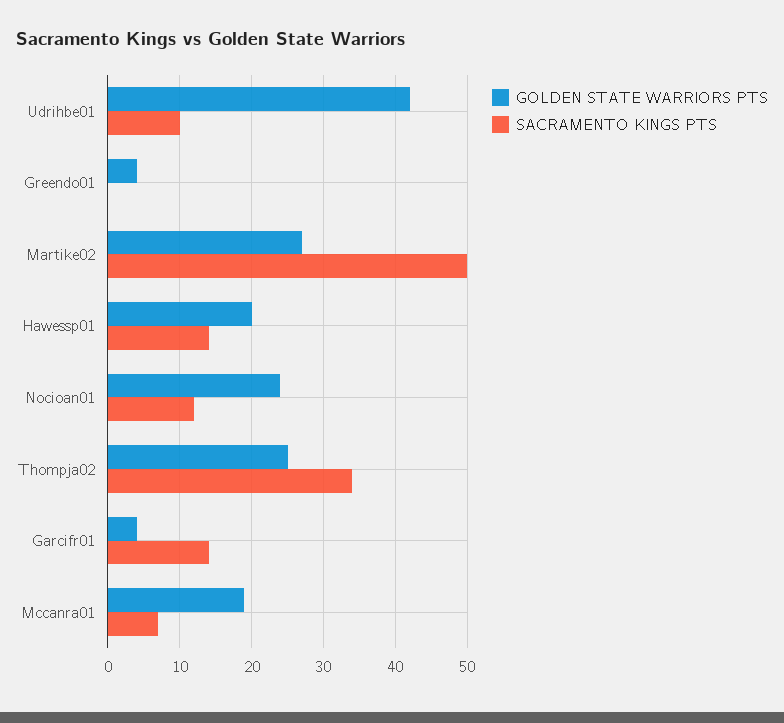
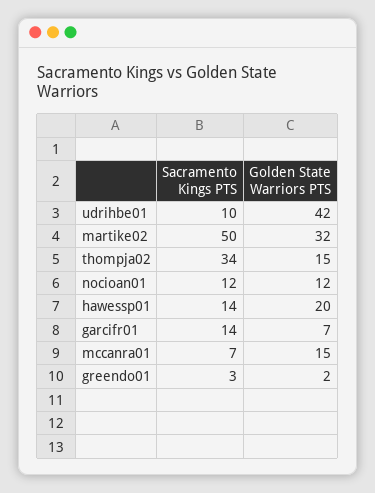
GOLDEN STATE WARRIORS PTS, Greendo01: 4 -> 2
SACRAMENTO KINGS PTS, Greendo01: 0 -> 3
GOLDEN STATE WARRIORS PTS, Martike02: 27 -> 32
GOLDEN STATE WARRIORS PTS, Nocioan01: 24 -> 12
GOLDEN STATE WARRIORS PTS, Thompja02: 25 -> 15
GOLDEN STATE WARRIORS PTS, Garcifr01: 4 -> 7
GOLDEN STATE WARRIORS PTS, Mccanra01: 19 -> 15

